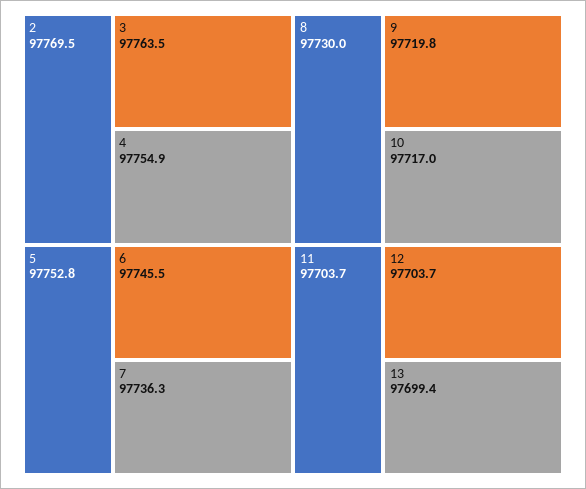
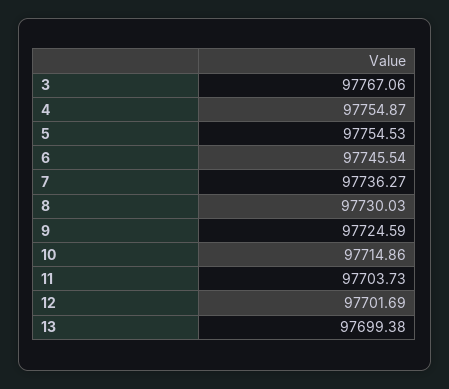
2: 97769.5 -> none
3: 97763.5 -> 97767.06
5: 97752.8 -> 97754.53
9: 97719.8 -> 97724.59
10: 97717 -> 97714.86
12: 97703.7 -> 97701.69

